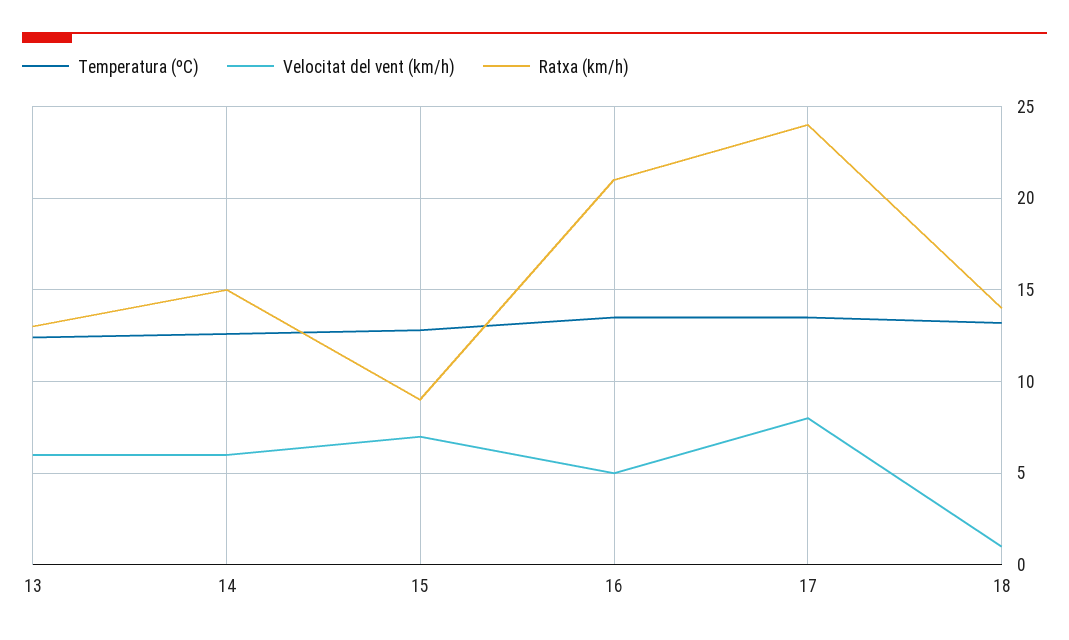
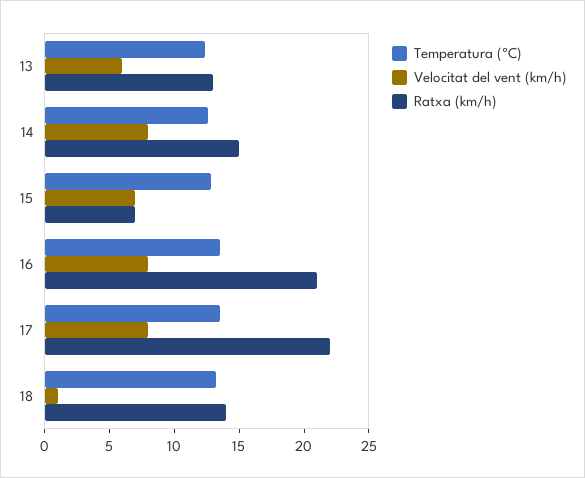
Velocitat del vent (km/h), 14: 6 -> 8
Ratxa (km/h), 15: 9 -> 7
Velocitat del vent (km/h), 16: 5 -> 8
Ratxa (km/h), 17: 24 -> 22

